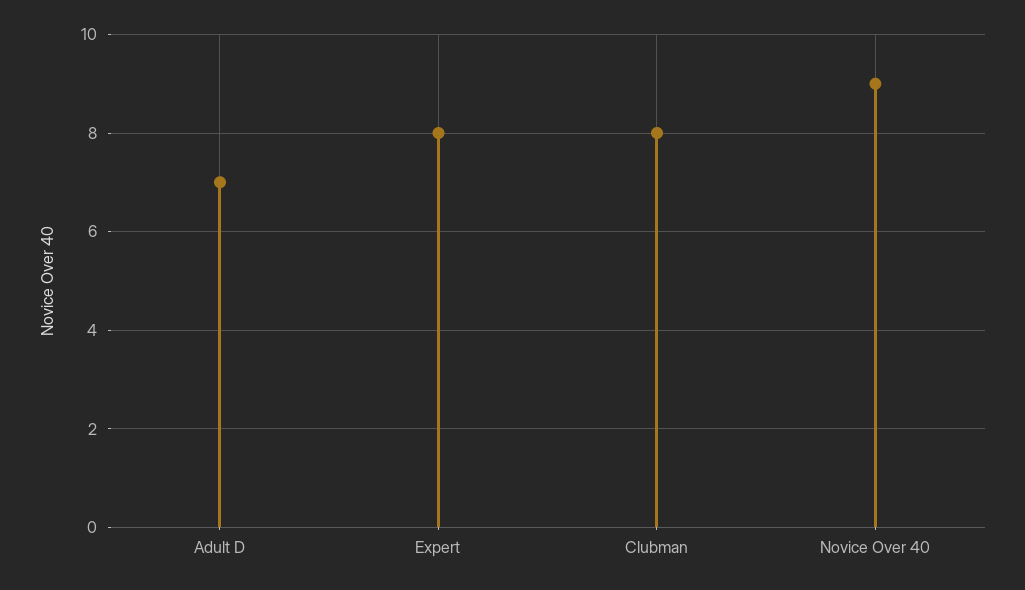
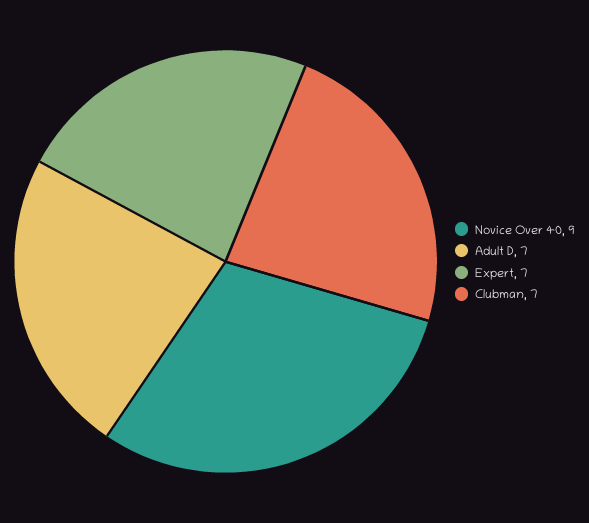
Expert: 8 -> 7
Clubman: 8 -> 7

